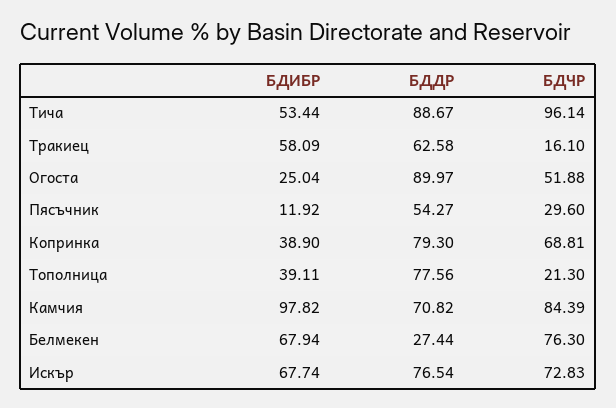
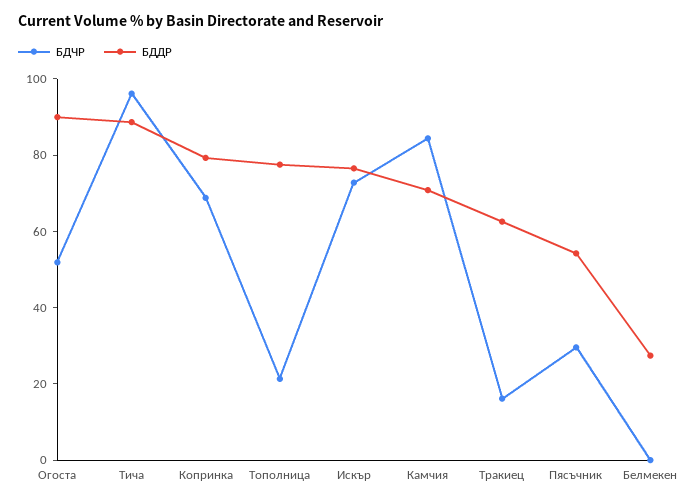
БДИБР, Тича: 53.44 -> none
БДИБР, Тракиец: 58.09 -> none
БДИБР, Огоста: 25.04 -> none
БДИБР, Пясъчник: 11.92 -> none
БДИБР, Копринка: 38.9 -> none
БДИБР, Тополница: 39.11 -> none
БДИБР, Камчия: 97.82 -> none
БДИБР, Белмекен: 67.94 -> none
БДЧР, Белмекен: 76.3 -> 0
БДИБР, Искър: 67.74 -> none

